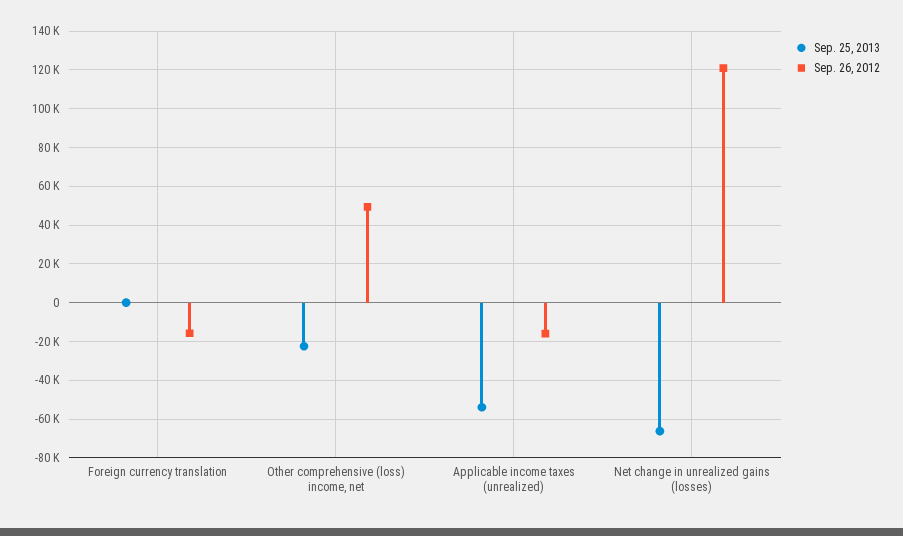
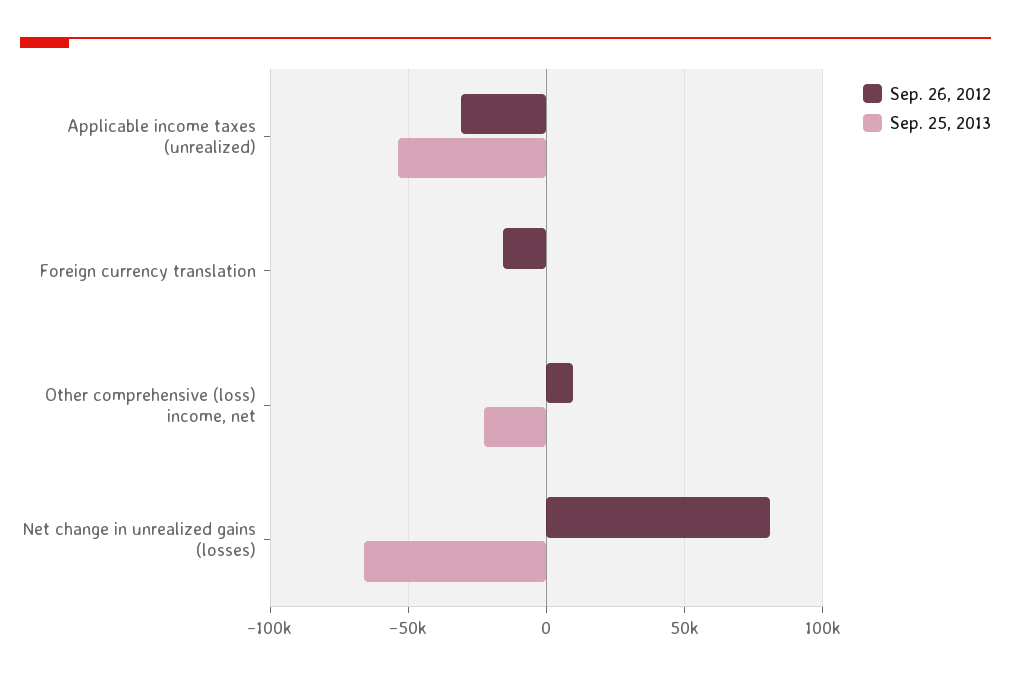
Sep. 26, 2012, Other comprehensive (loss) income, net: 50000 -> 10000
Sep. 26, 2012, Applicable income taxes (unrealized): -15000 -> -30000
Sep. 26, 2012, Net change in unrealized gains (losses): 120000 -> 80000

